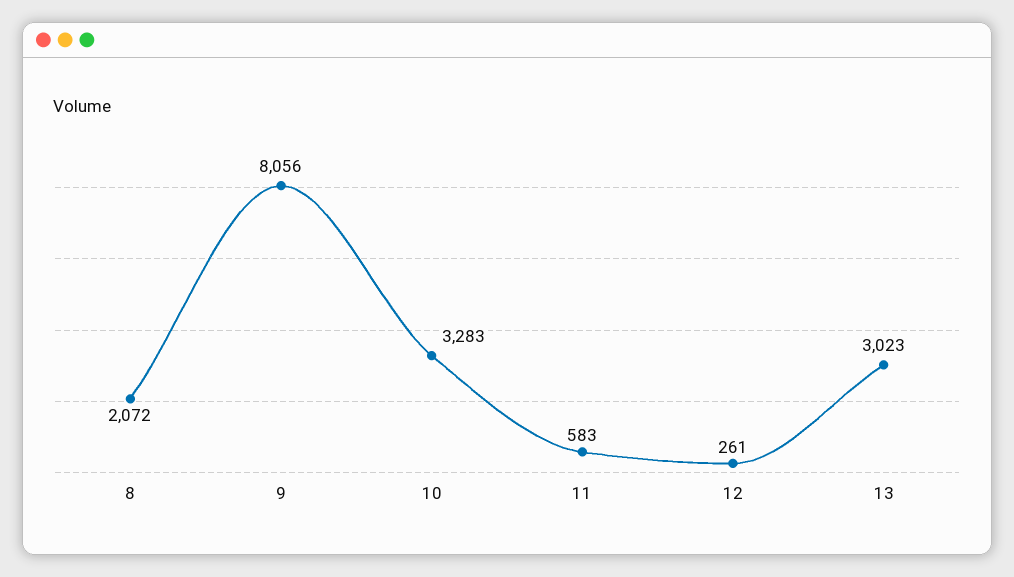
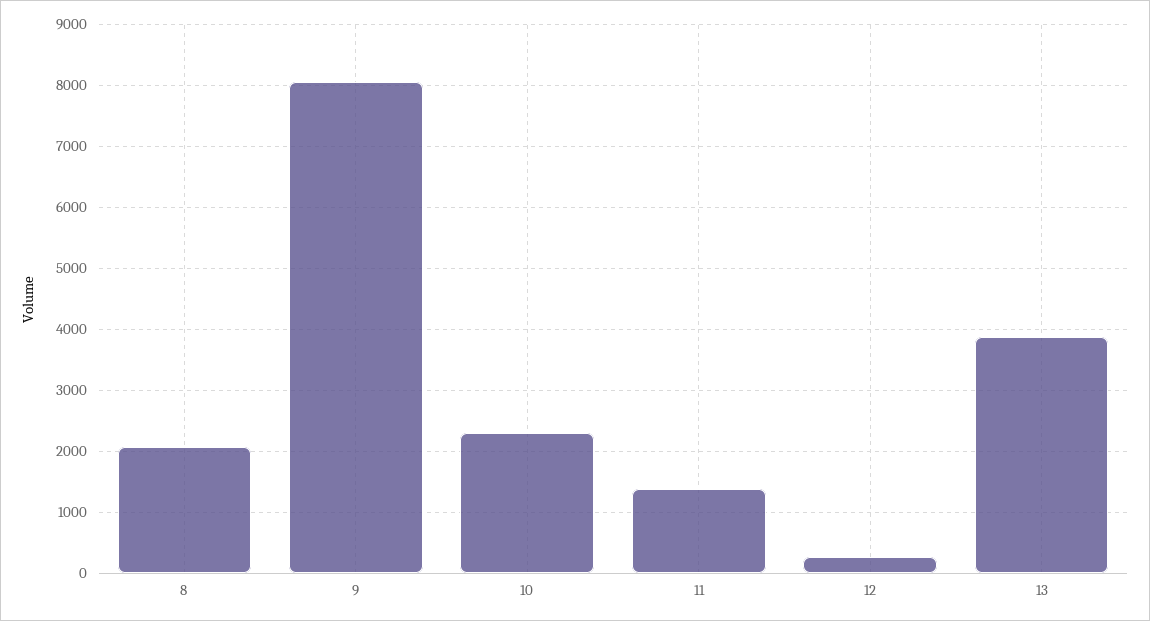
10: 3283 -> 2300
11: 583 -> 1400
13: 3023 -> 3900

